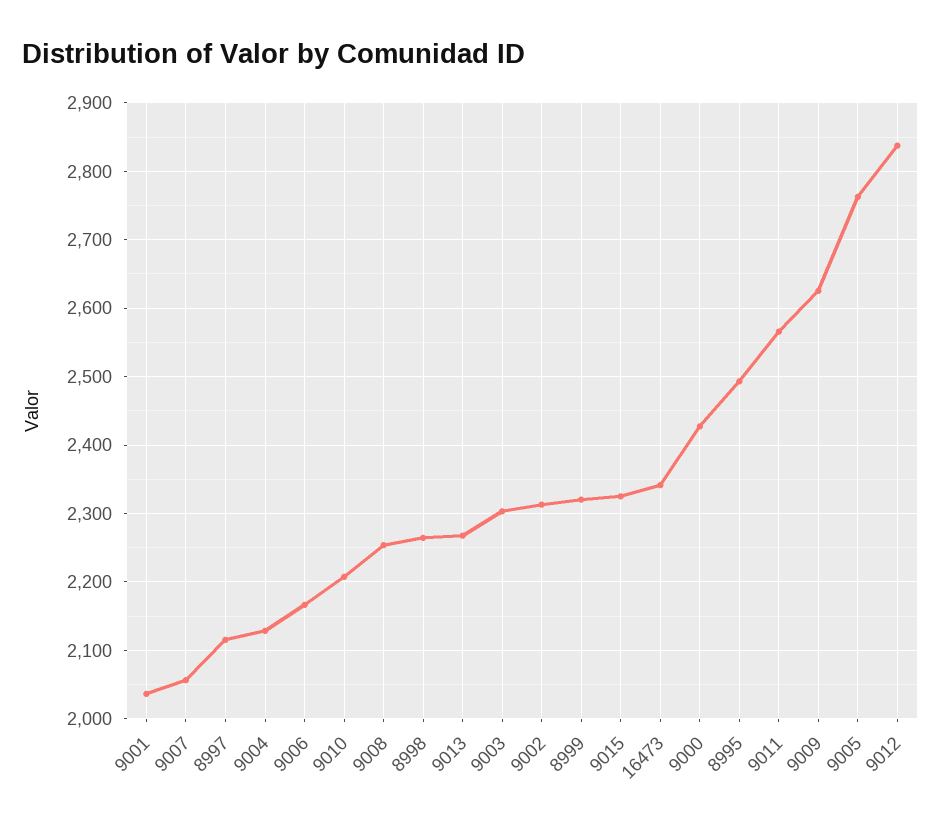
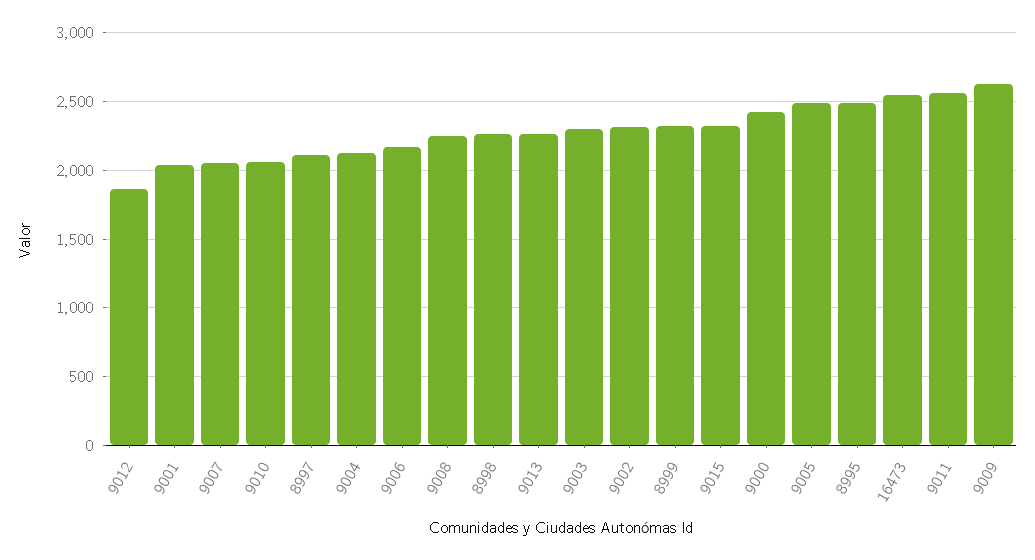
9010: 2210 -> 2050
16473: 2340 -> 2550
9005: 2760 -> 2500
9012: 2840 -> 1850

